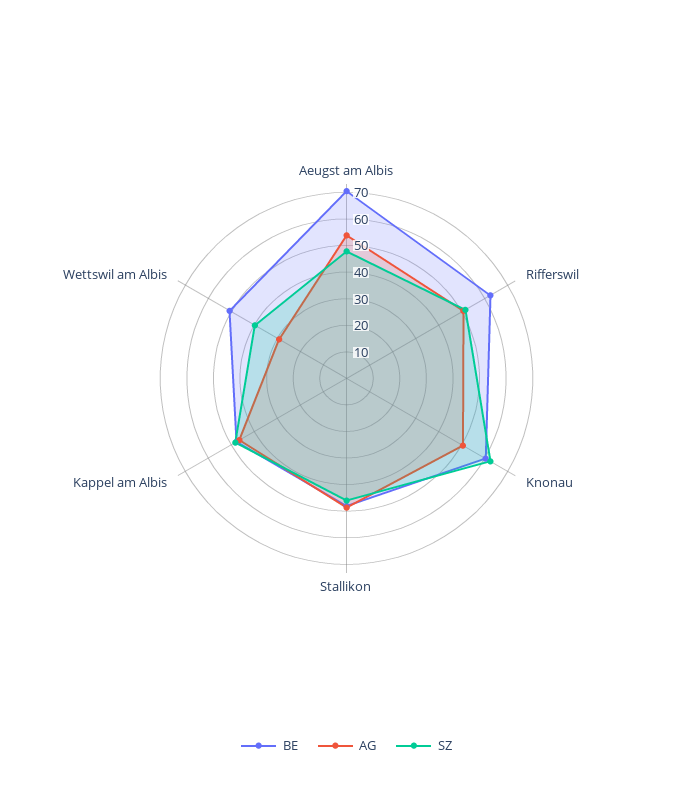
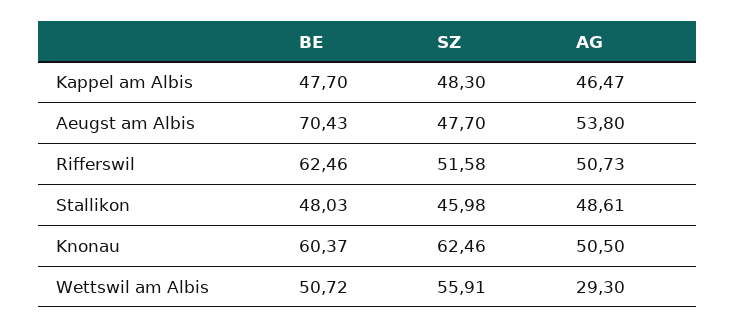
SZ, Wettswil am Albis: 40 -> 55.91

